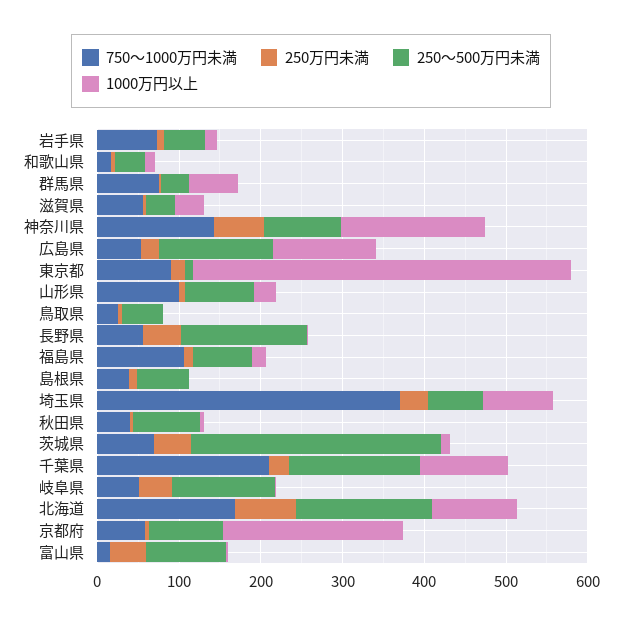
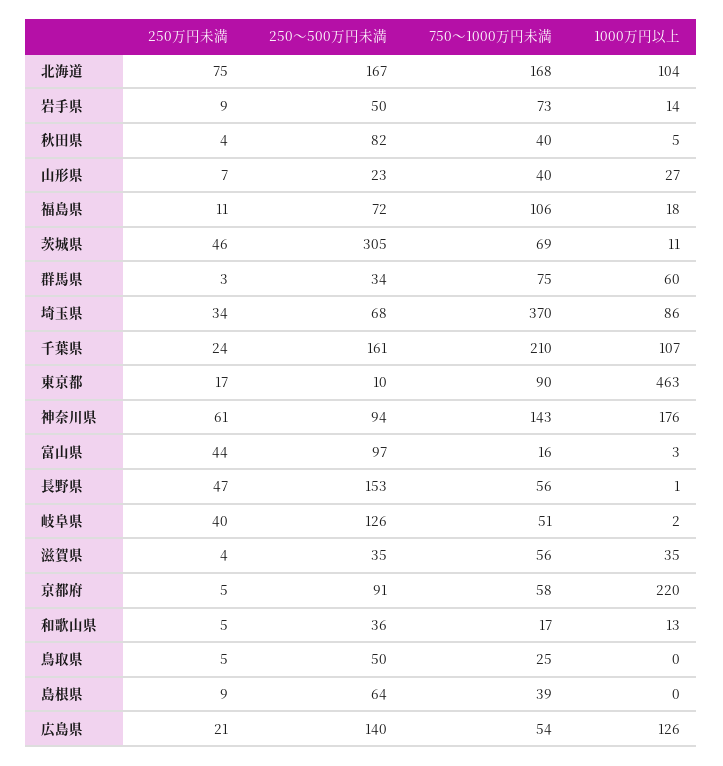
750～1000万円未満, 山形県: 100 -> 40
250～500万円未満, 山形県: 80 -> 23

